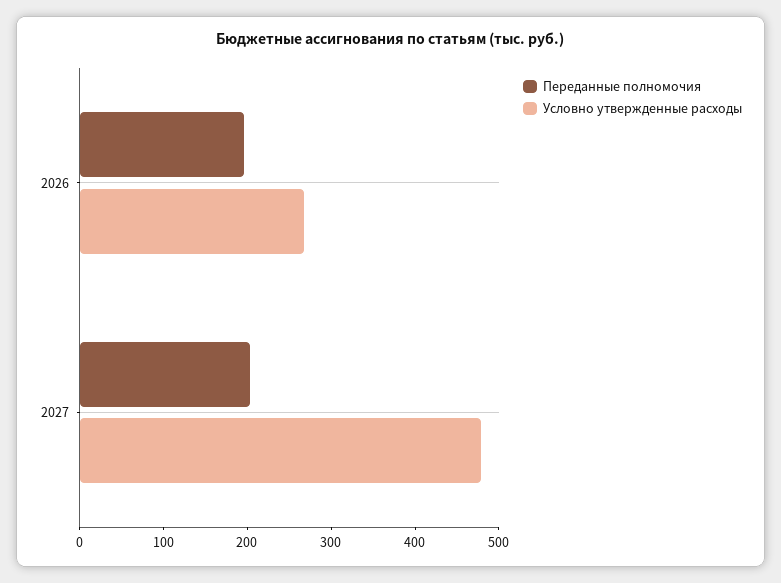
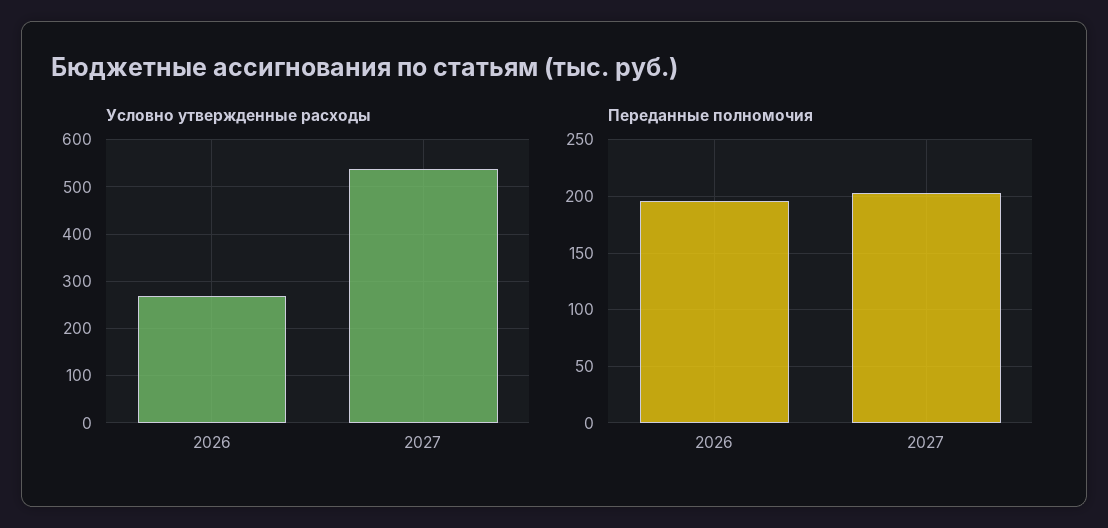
Условно утвержденные расходы, 2027: 480 -> 540

